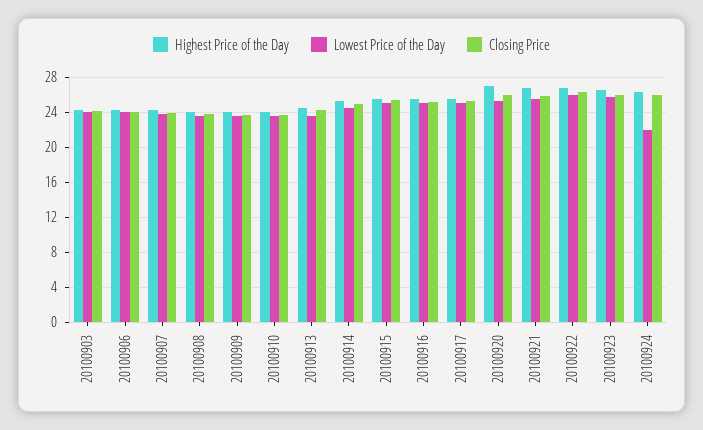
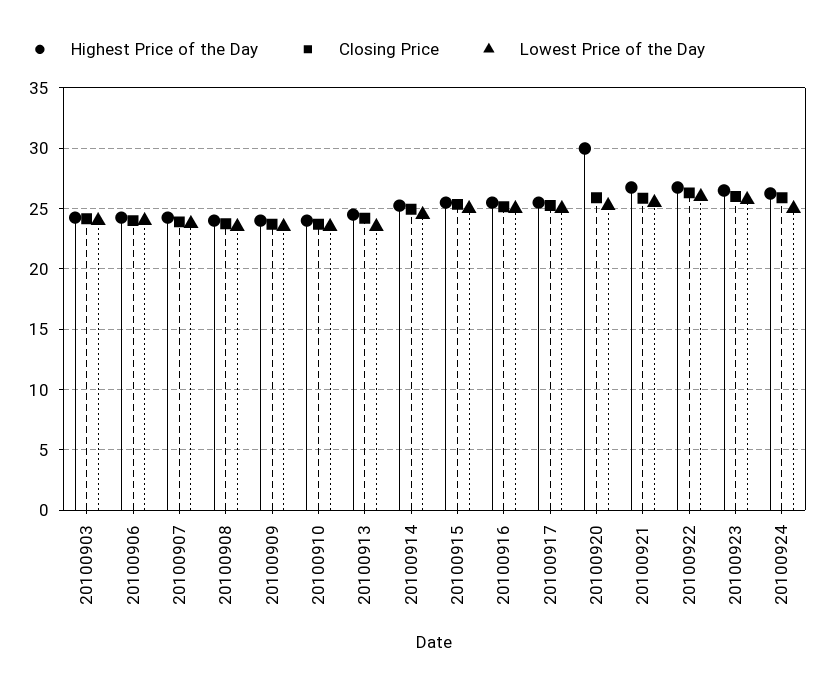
Highest Price of the Day, 20100920: 27 -> 30
Lowest Price of the Day, 20100924: 22 -> 25

